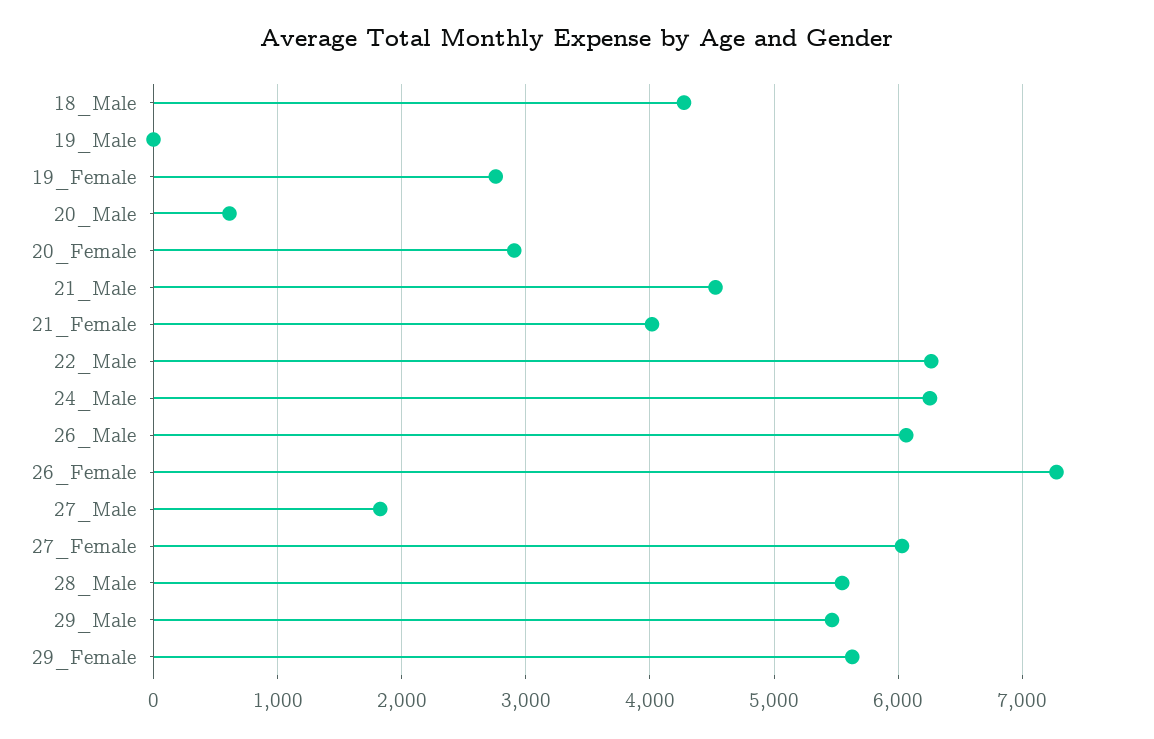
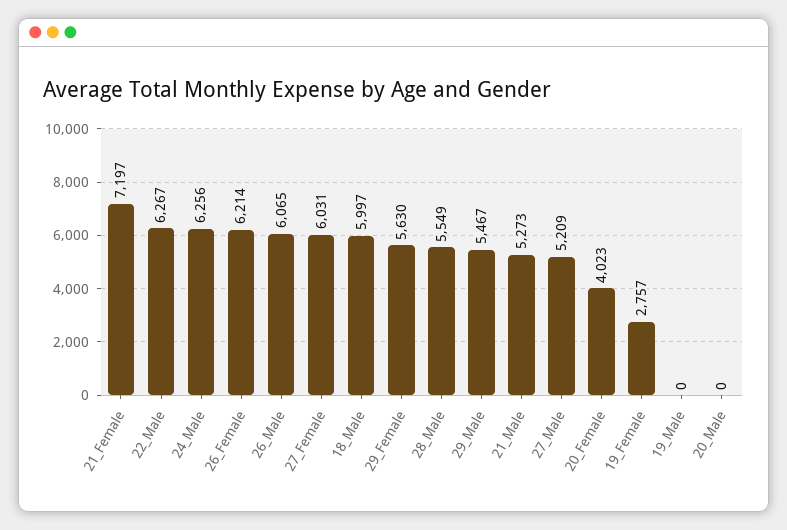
18_Male: 4300 -> 5997
20_Male: 600 -> 0
20_Female: 2900 -> 4023
21_Male: 4500 -> 5273
21_Female: 4000 -> 7197
26_Female: 7300 -> 6214
27_Male: 1800 -> 5209

